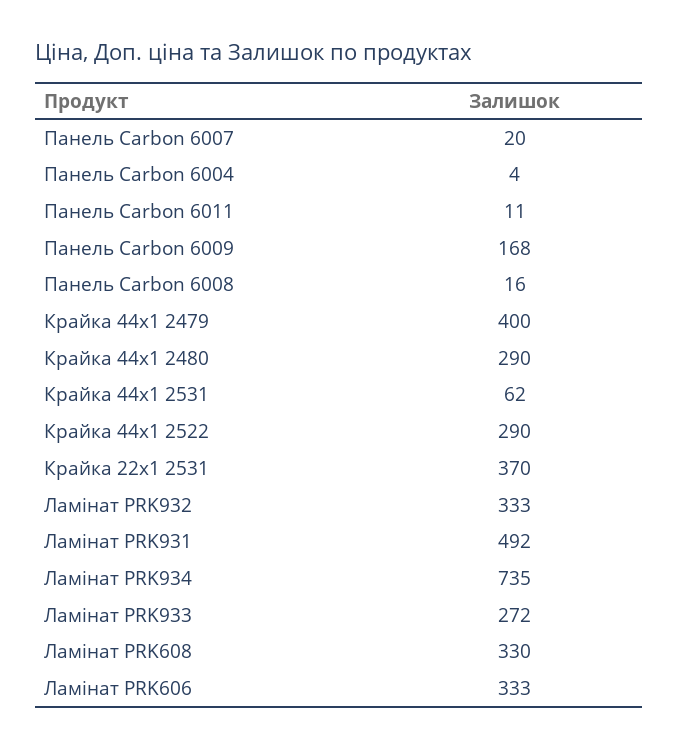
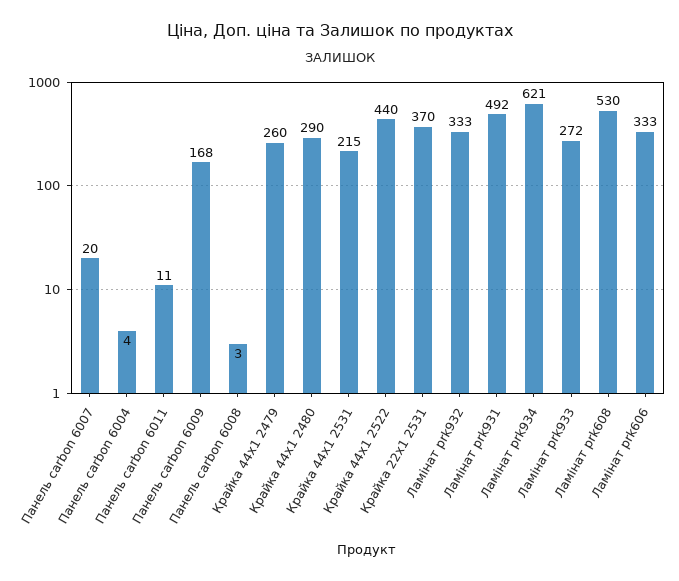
Панель Carbon 6008: 16 -> 3
Крайка 44x1 2479: 400 -> 260
Крайка 44x1 2531: 62 -> 215
Крайка 44x1 2522: 290 -> 440
Ламінат PRK934: 735 -> 621
Ламінат PRK608: 330 -> 530

